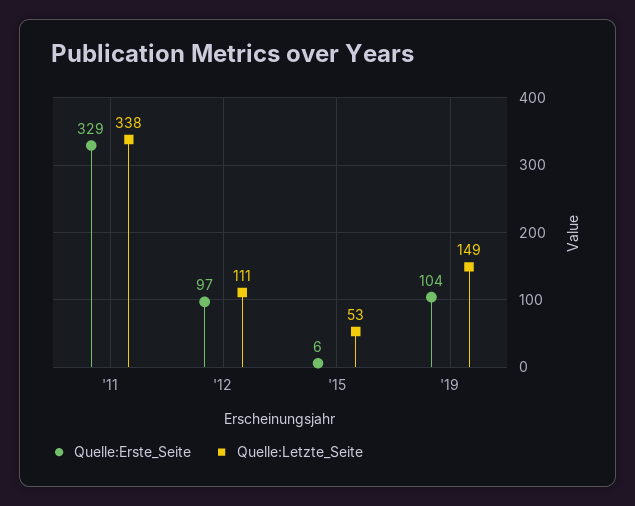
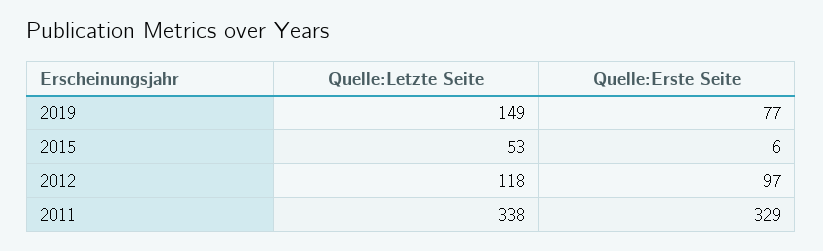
Quelle:Letzte_Seite, '12: 111 -> 118
Quelle:Erste_Seite, '19: 104 -> 77

